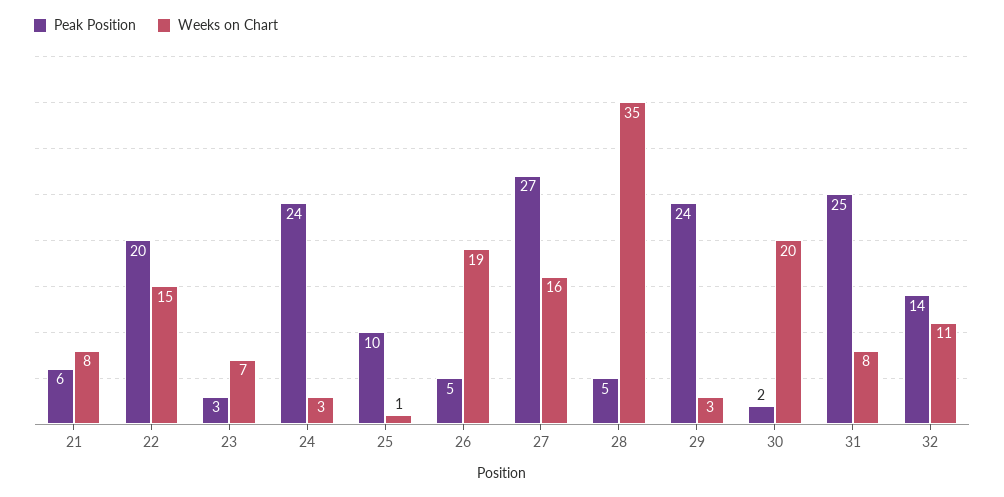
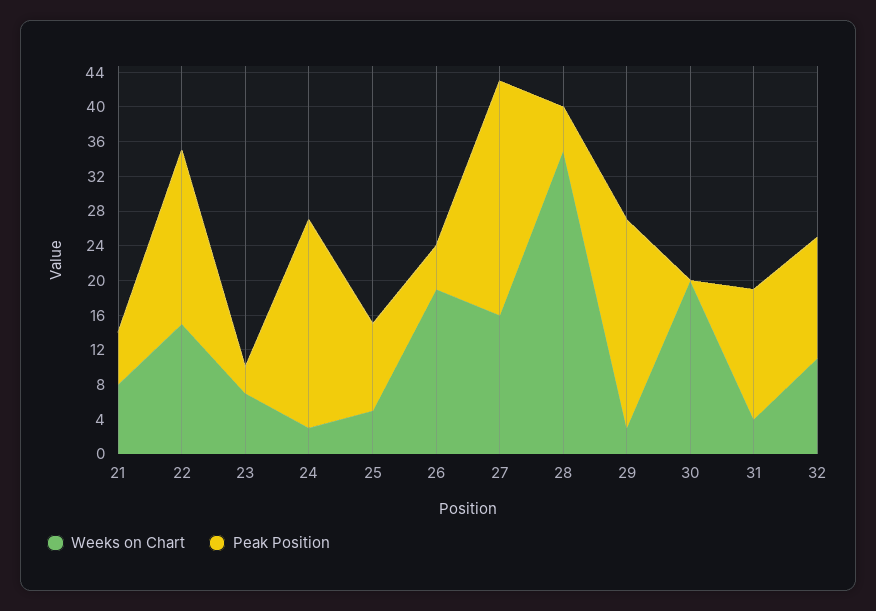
Weeks on Chart, 25: 1 -> 5
Peak Position, 30: 2 -> 0
Peak Position, 31: 25 -> 15
Weeks on Chart, 31: 8 -> 4

